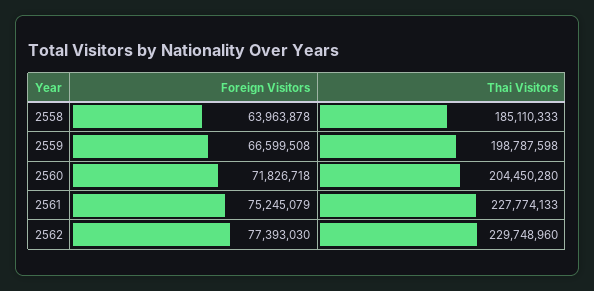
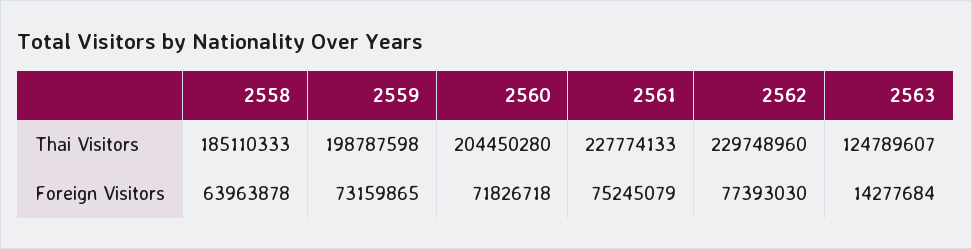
Foreign Visitors, 2559: 66599508 -> 73159865
Thai Visitors, 2563: none -> 124789607
Foreign Visitors, 2563: none -> 14277684

